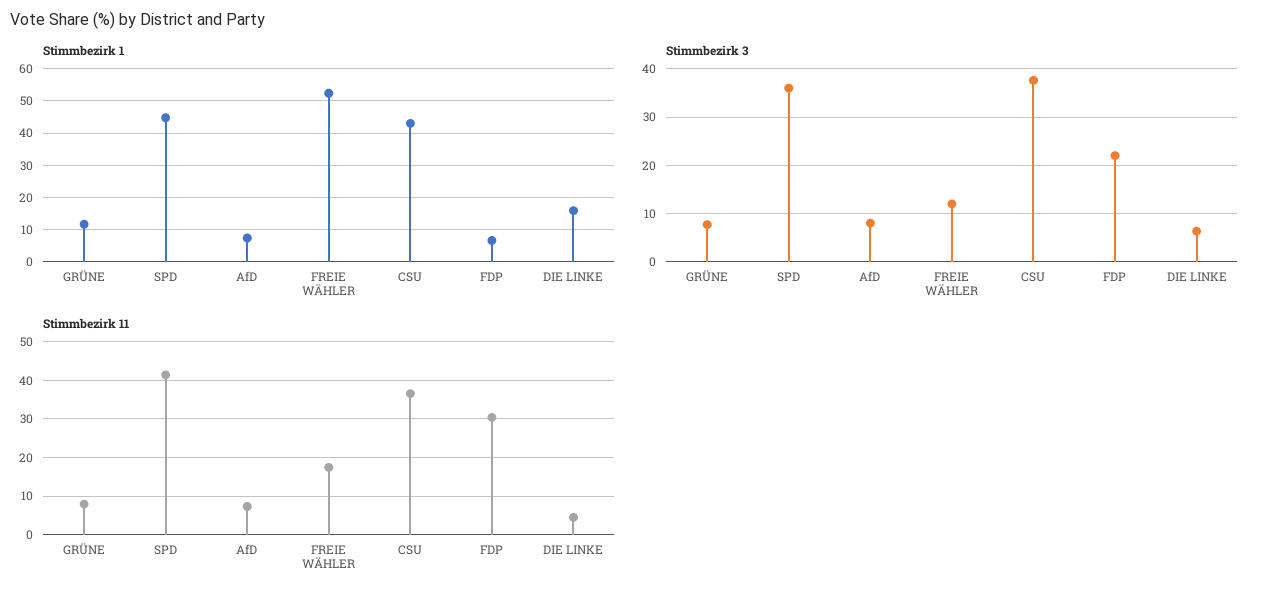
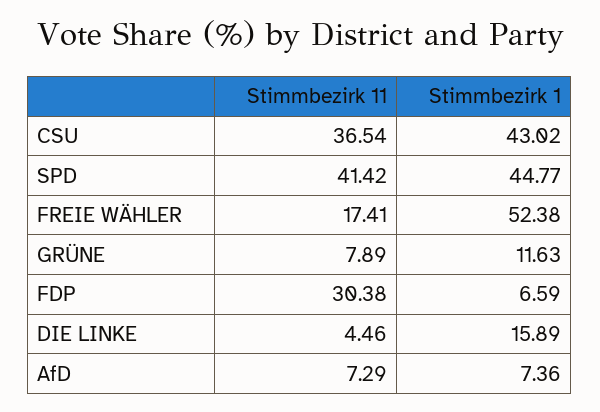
Stimmbezirk 3, GRÜNE: 8 -> none
Stimmbezirk 3, SPD: 36 -> none
Stimmbezirk 3, AfD: 8 -> none
Stimmbezirk 3, FREIE WÄHLER: 12 -> none
Stimmbezirk 3, CSU: 38 -> none
Stimmbezirk 3, FDP: 22 -> none
Stimmbezirk 3, DIE LINKE: 6 -> none

